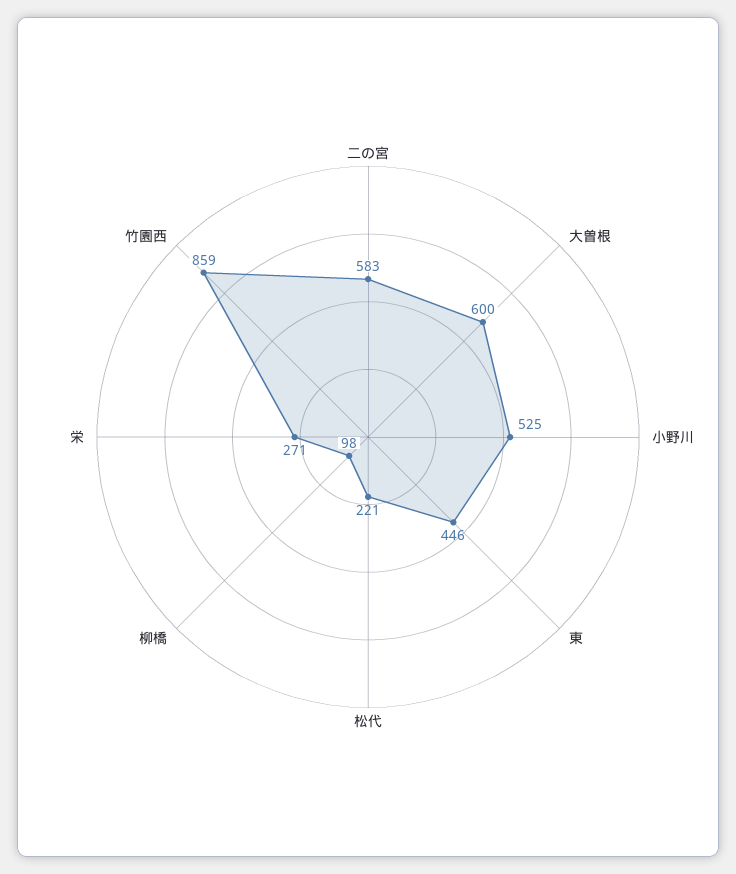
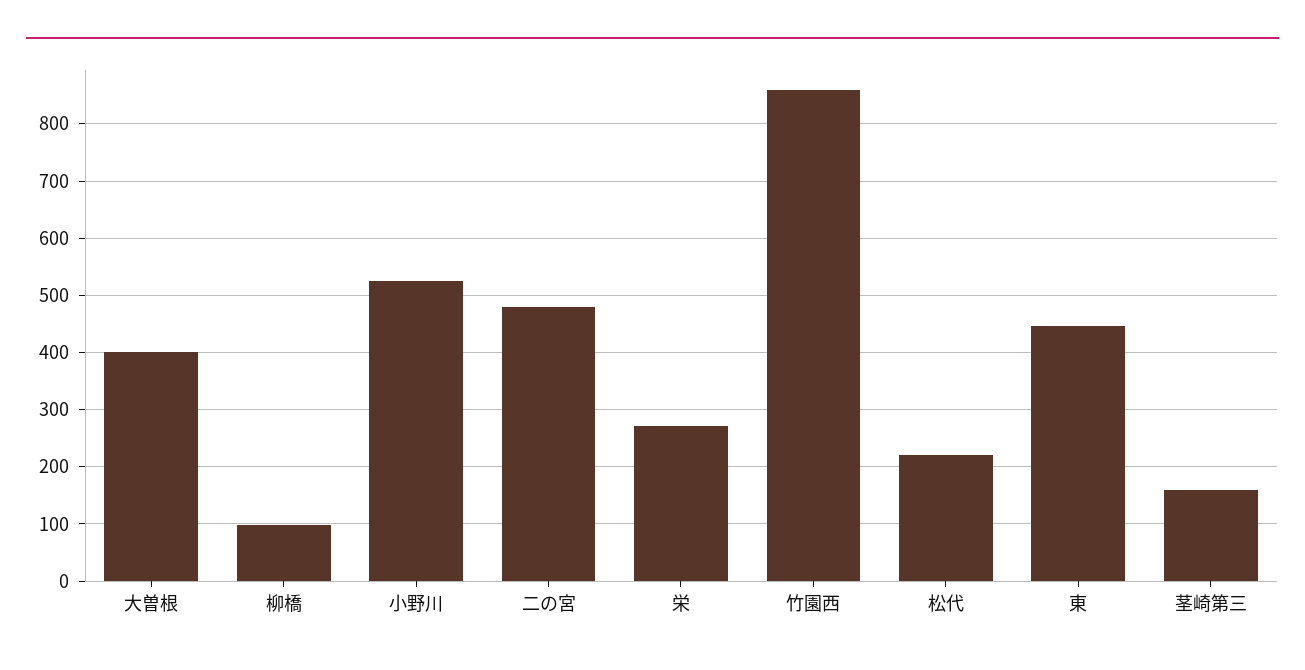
二の宮: 583 -> 480
大曽根: 600 -> 400
茎崎第三: none -> 160

